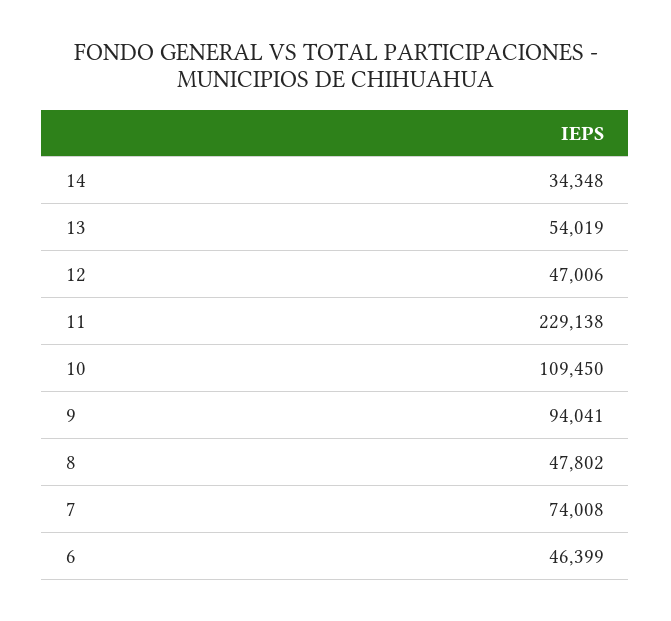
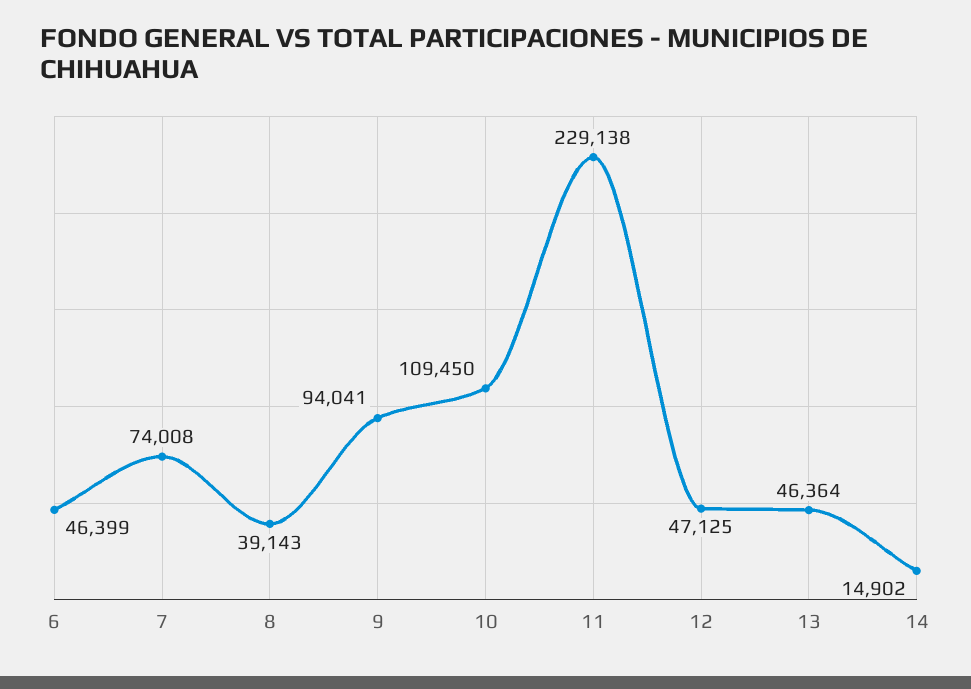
14: 34348 -> 14902
13: 54019 -> 46364
12: 47006 -> 47125
8: 47802 -> 39143

